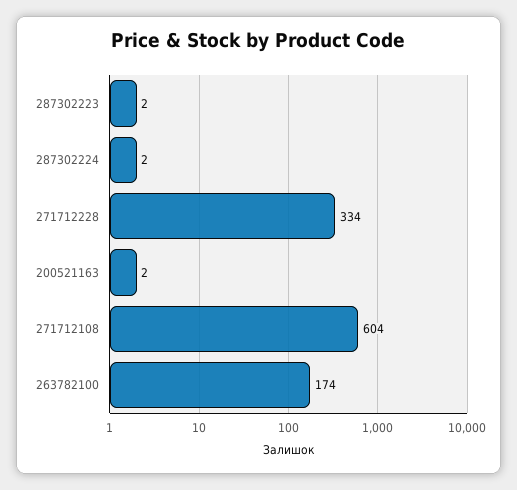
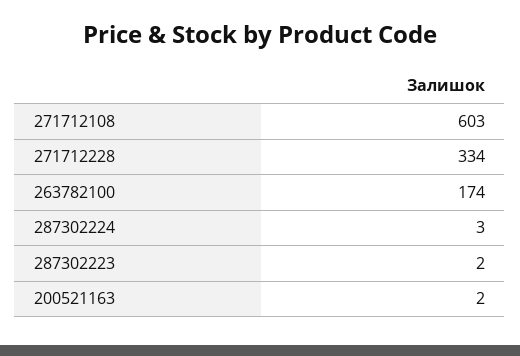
287302224: 2 -> 3
271712108: 604 -> 603

